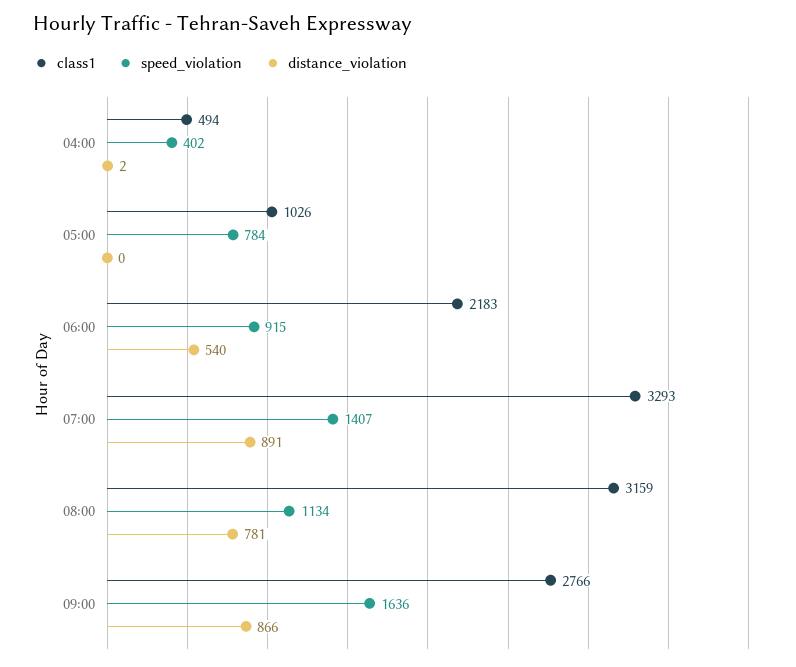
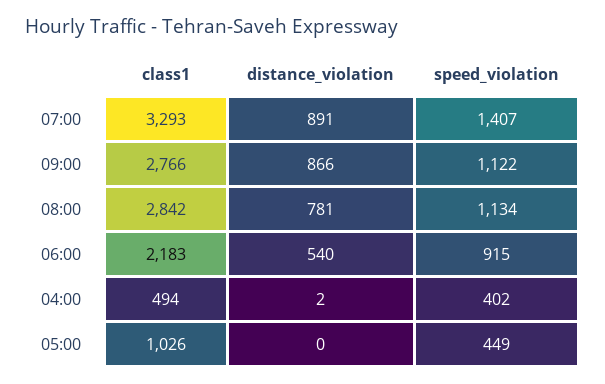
speed_violation, 05:00: 784 -> 449
class1, 08:00: 3159 -> 2842
speed_violation, 09:00: 1636 -> 1122

